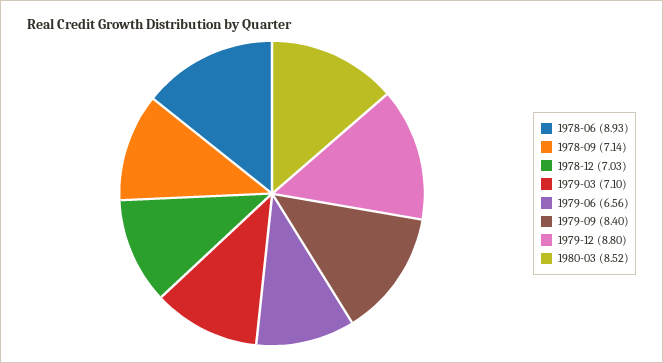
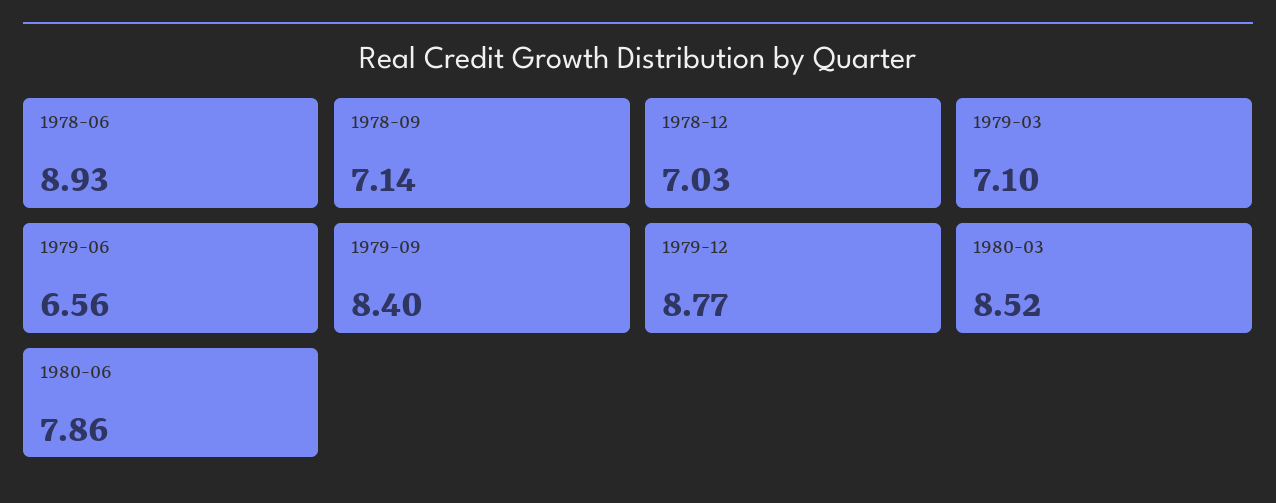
1979-12: 8.8 -> 8.77
1980-06: none -> 7.86

